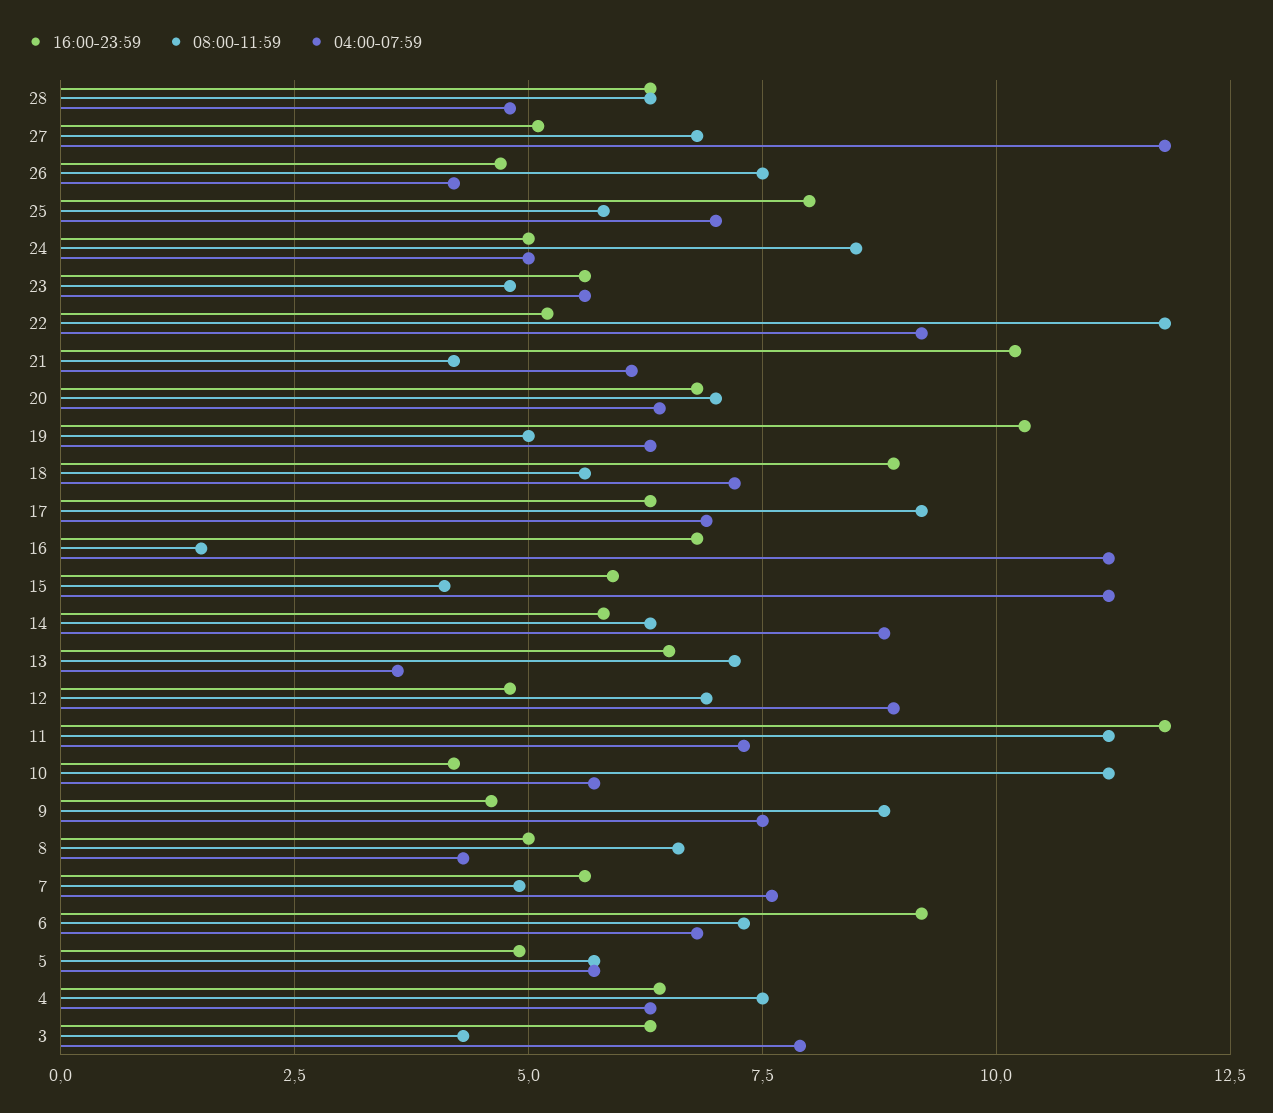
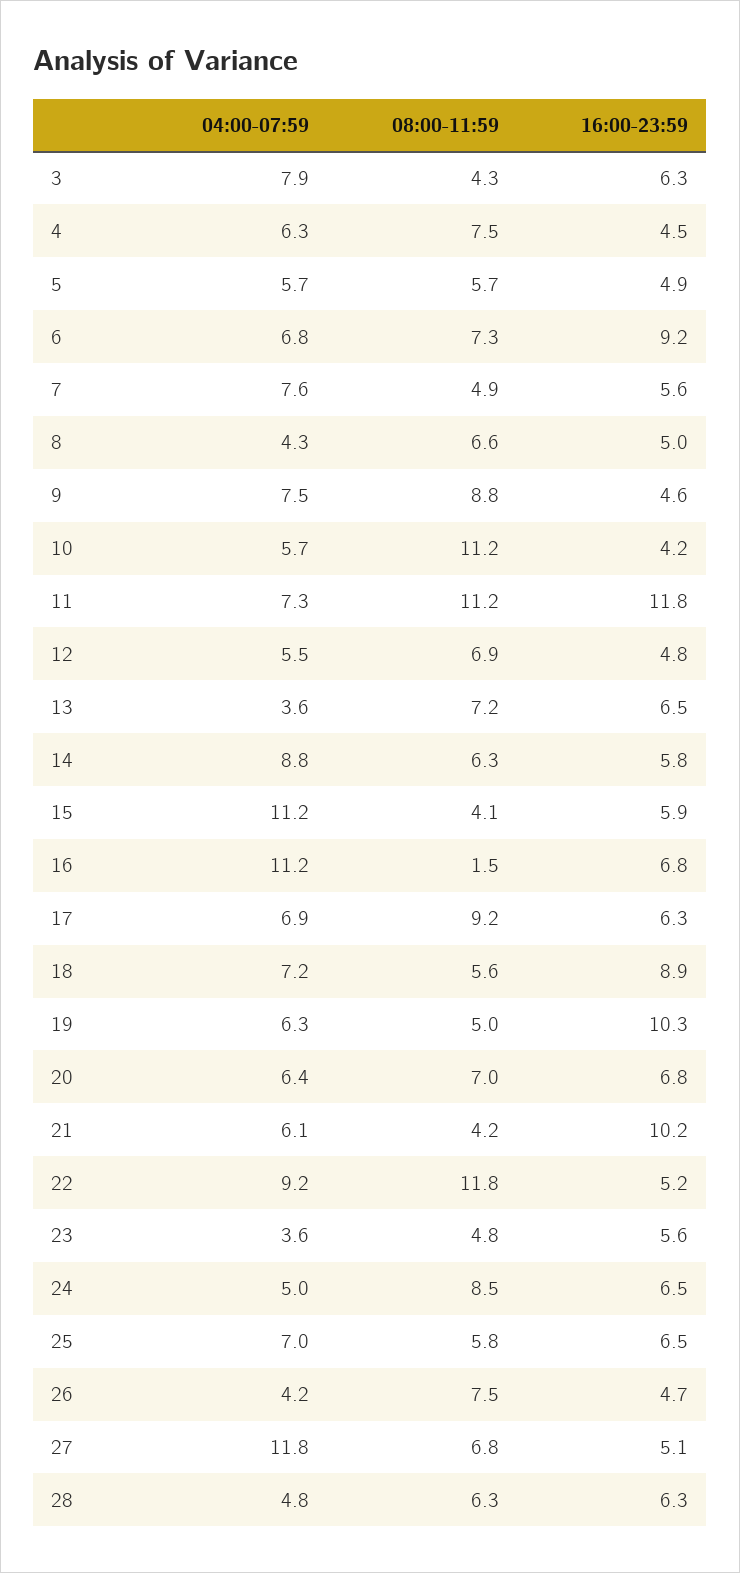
16:00-23:59, 25: 8 -> 6.5
16:00-23:59, 24: 5 -> 6.5
04:00-07:59, 23: 5.5 -> 3.6
04:00-07:59, 12: 9 -> 5.5
16:00-23:59, 4: 6.5 -> 4.5

